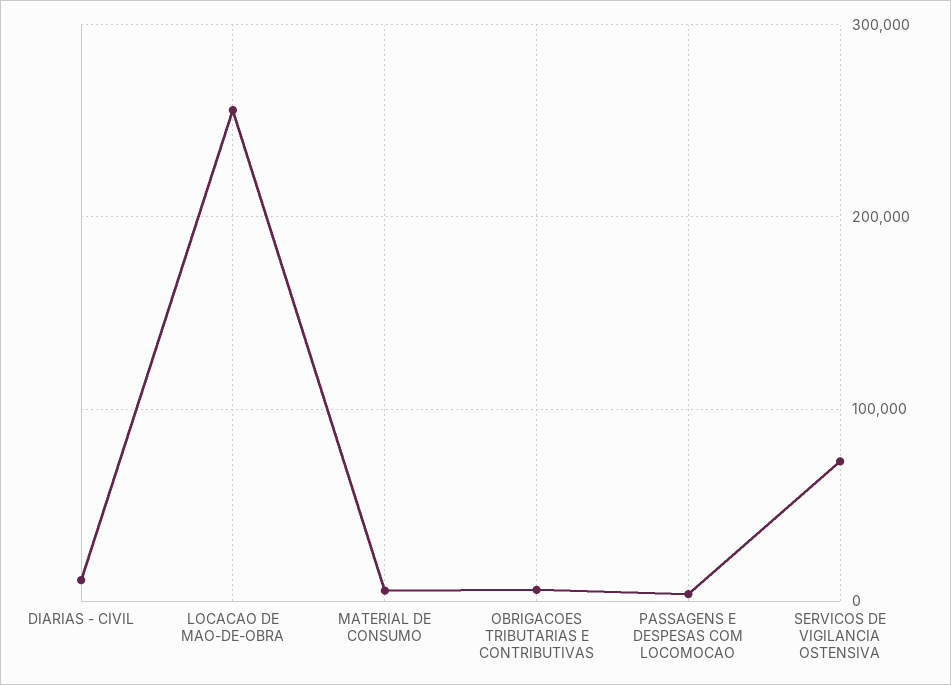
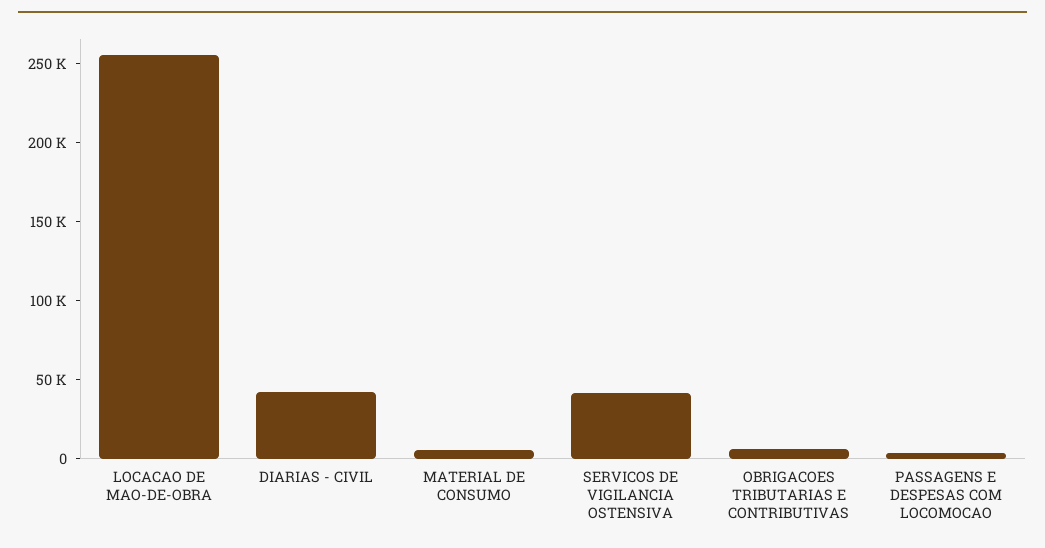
DIARIAS - CIVIL: 10000 -> 40000
SERVICOS DE VIGILANCIA OSTENSIVA: 70000 -> 40000

